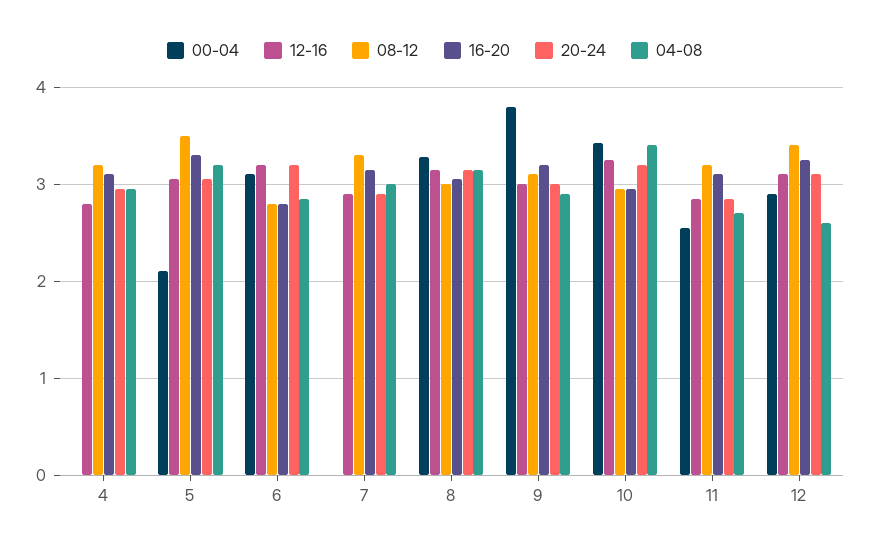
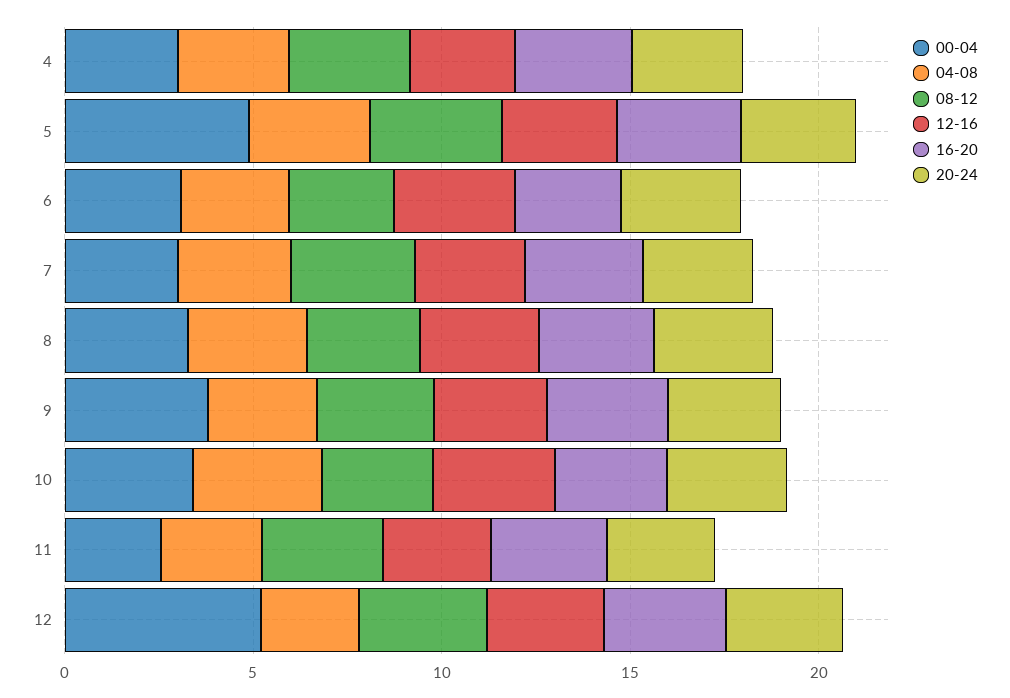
00-04, 4: 0 -> 3
00-04, 5: 2.1 -> 5
00-04, 7: 0 -> 3
00-04, 12: 2.9 -> 5

